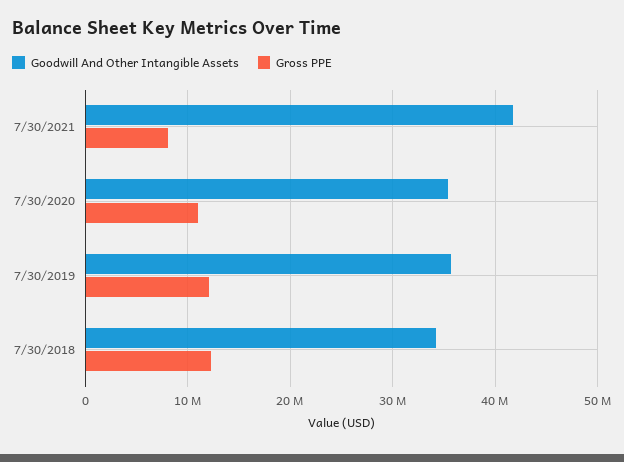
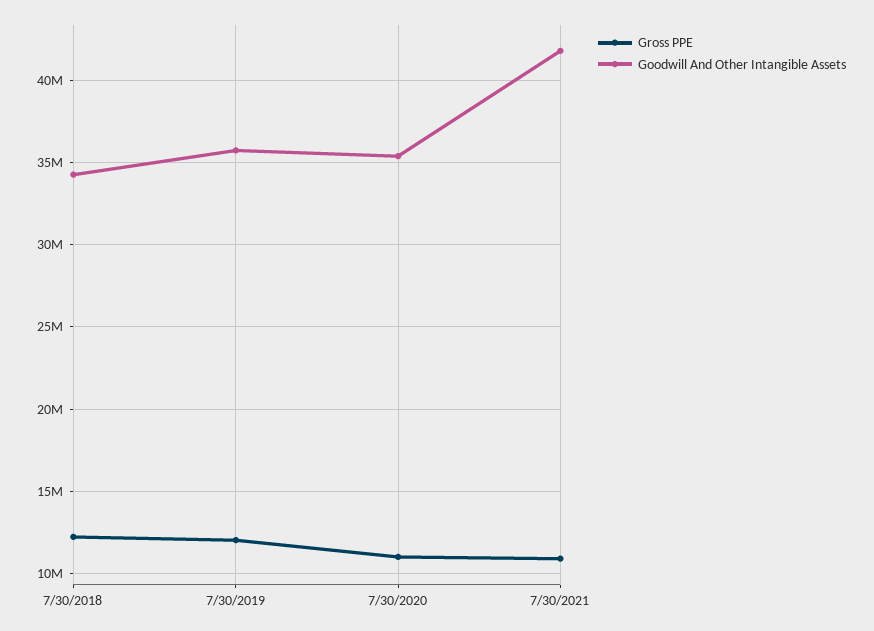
Gross PPE, 7/30/2021: 8000000 -> 11000000

